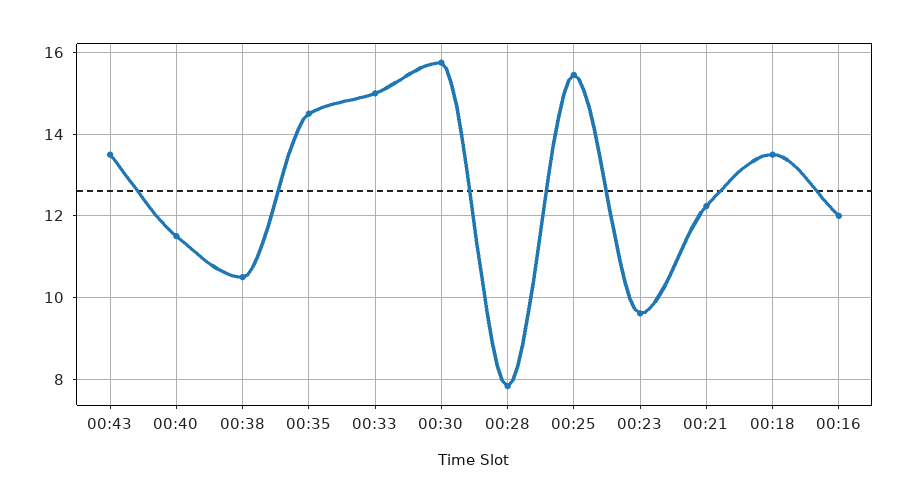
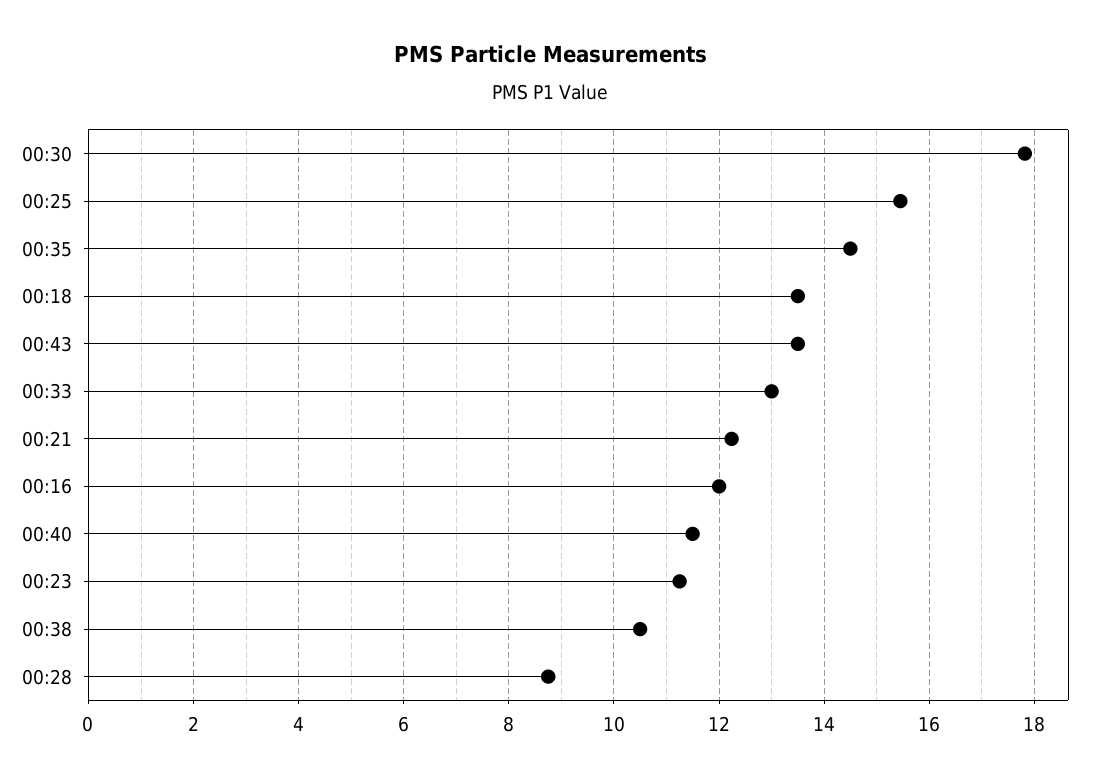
00:33: 15 -> 13
00:30: 15.8 -> 17.8
00:28: 7.8 -> 8.8
00:23: 9.6 -> 11.2

